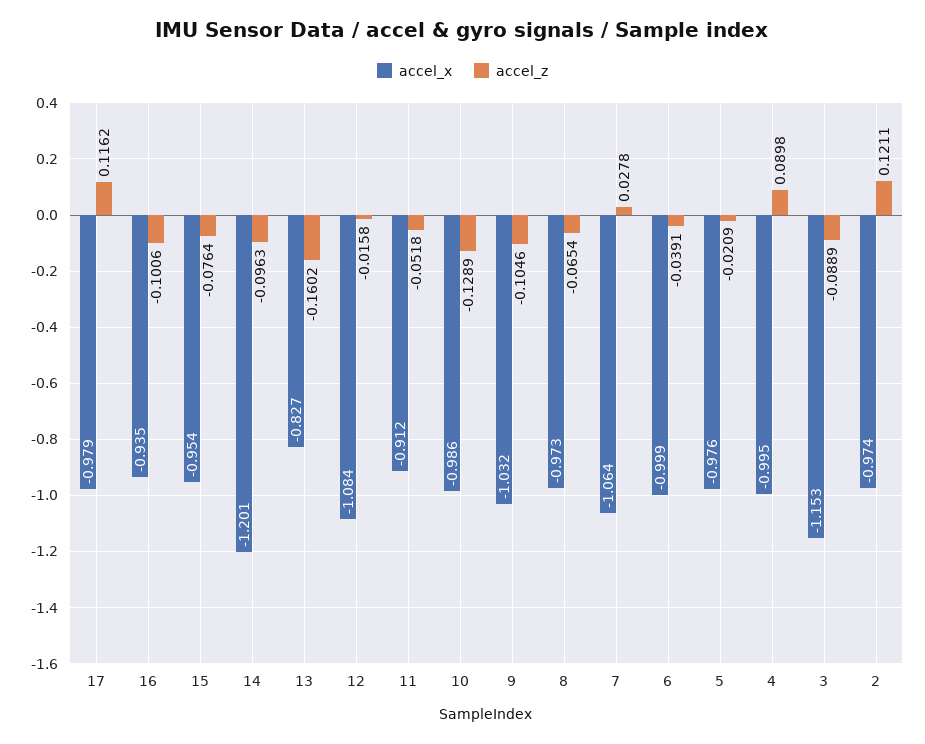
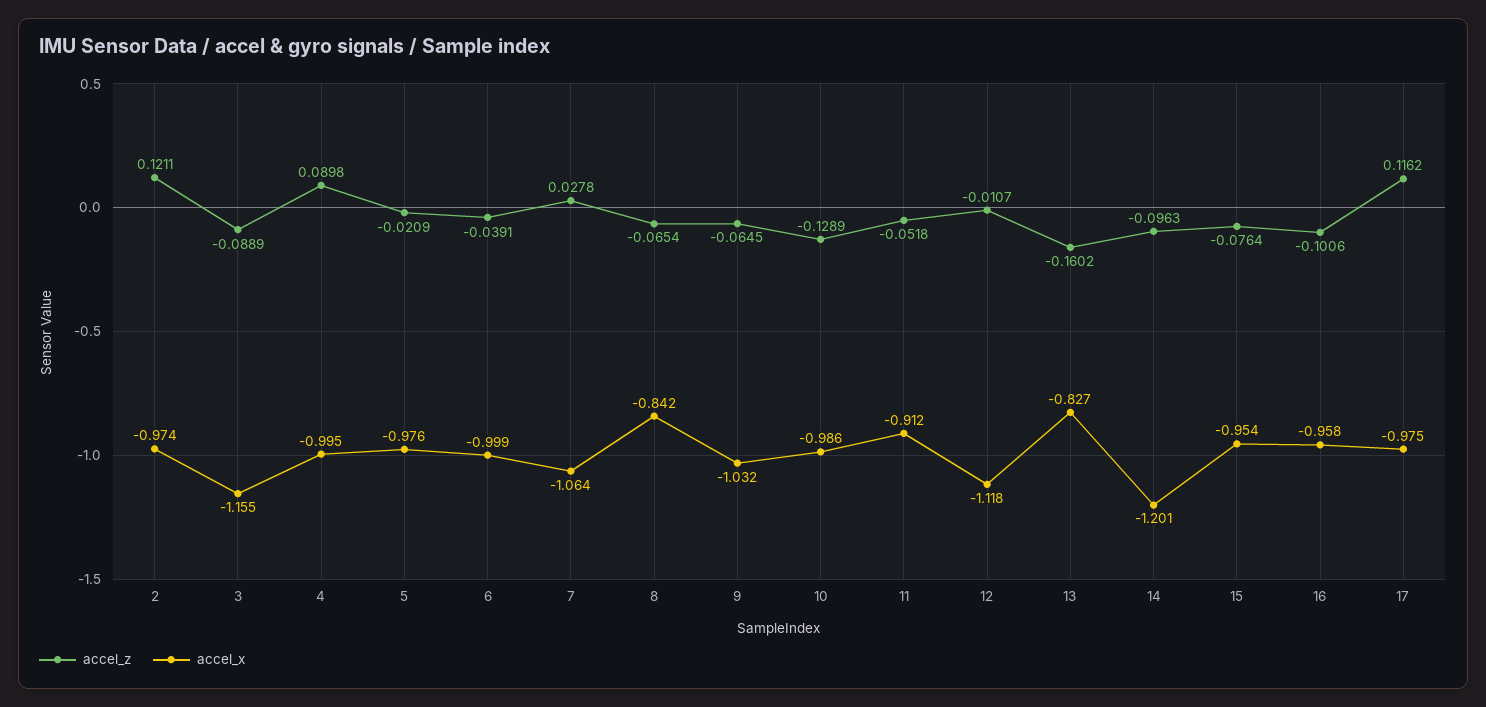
accel_x, 17: -0.979 -> -0.975
accel_x, 16: -0.935 -> -0.958
accel_x, 12: -1.084 -> -1.118
accel_z, 12: -0.0158 -> -0.0107
accel_z, 9: -0.1046 -> -0.0645
accel_x, 8: -0.973 -> -0.842
accel_x, 3: -1.153 -> -1.155

